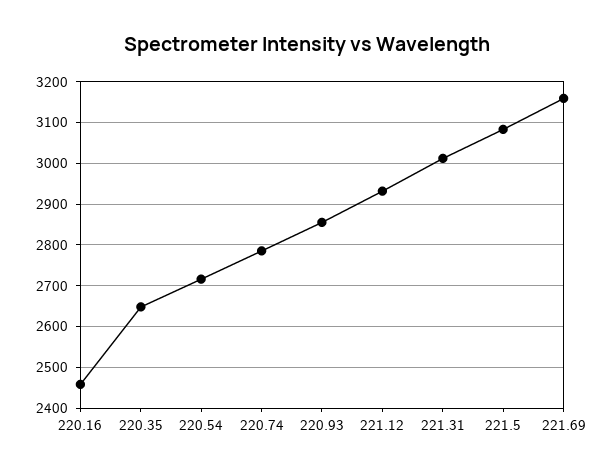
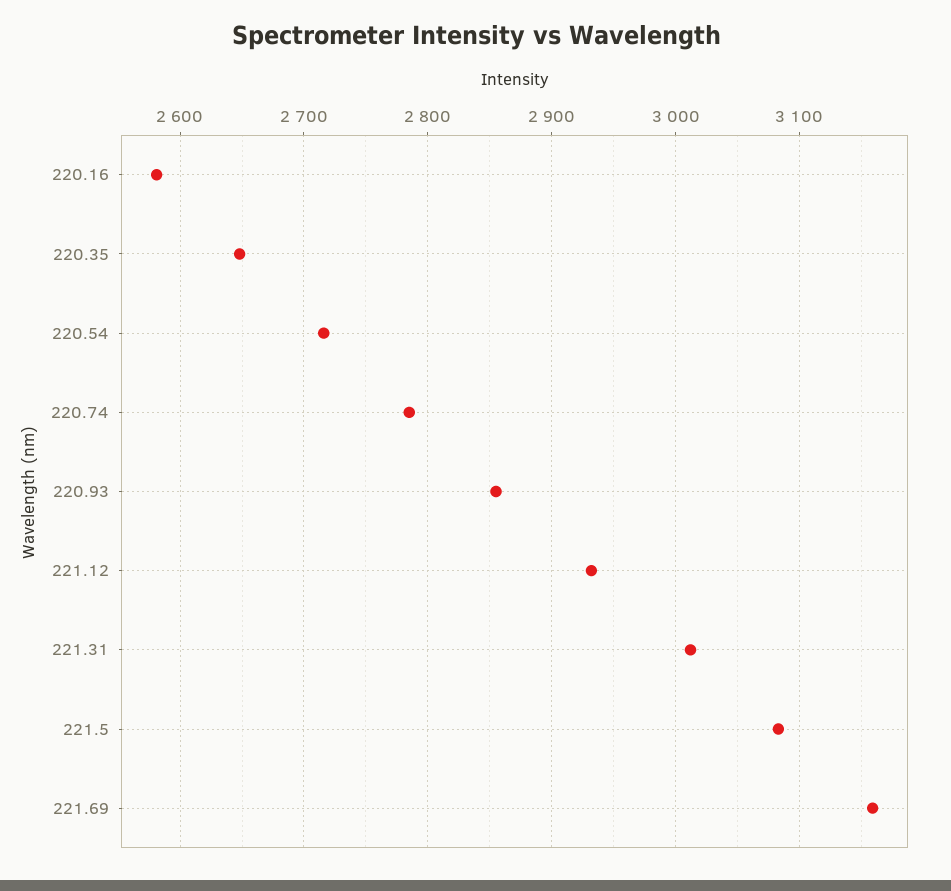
220.16: 2460 -> 2580

